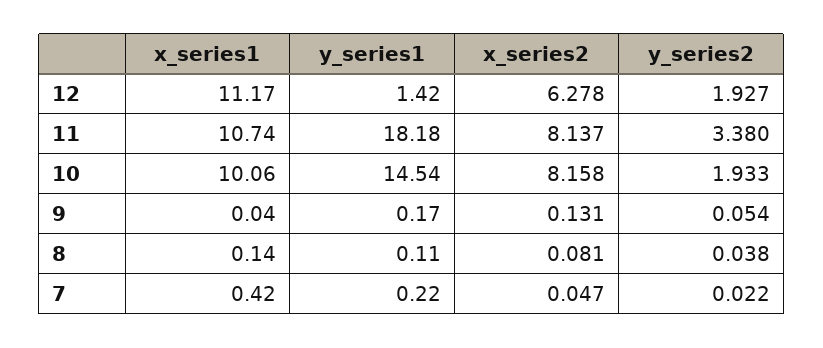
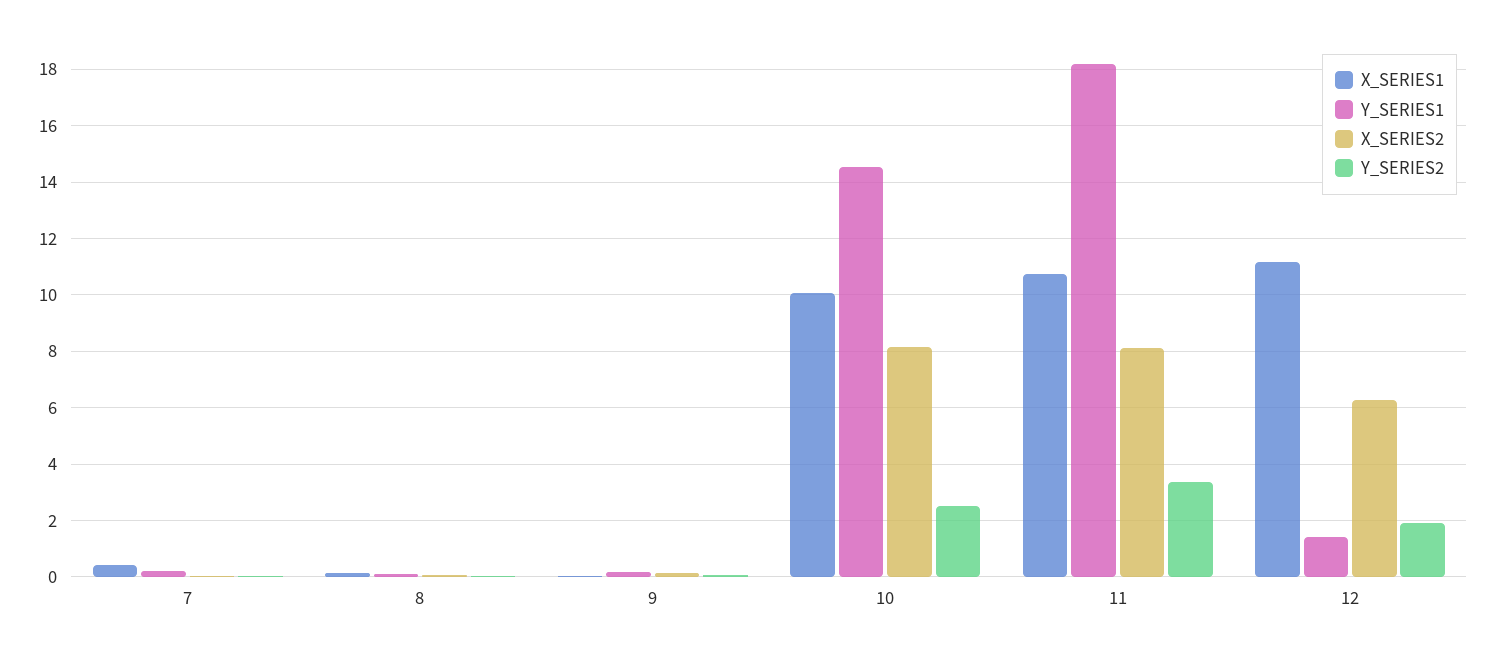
y_series2, 10: 1.933 -> 2.5

